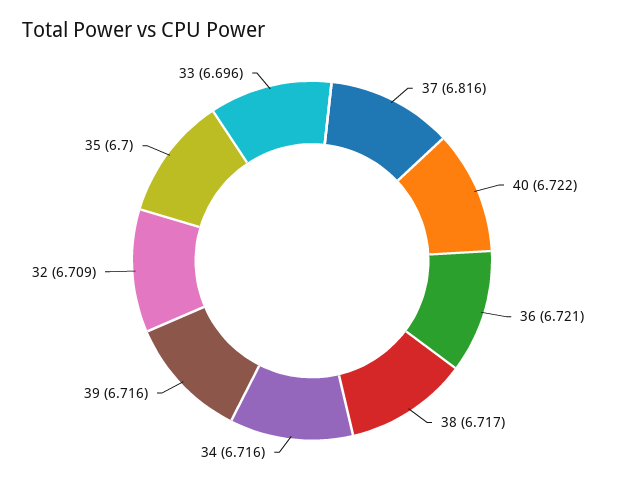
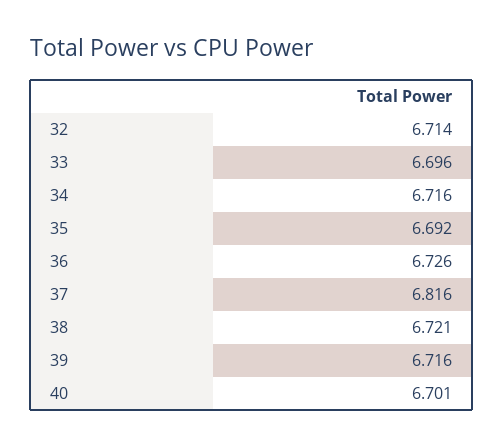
40: 6.722 -> 6.701
36: 6.721 -> 6.726
38: 6.717 -> 6.721
32: 6.709 -> 6.714
35: 6.7 -> 6.692

